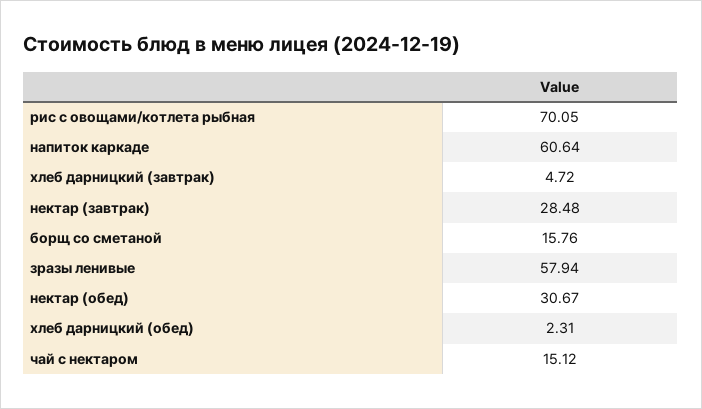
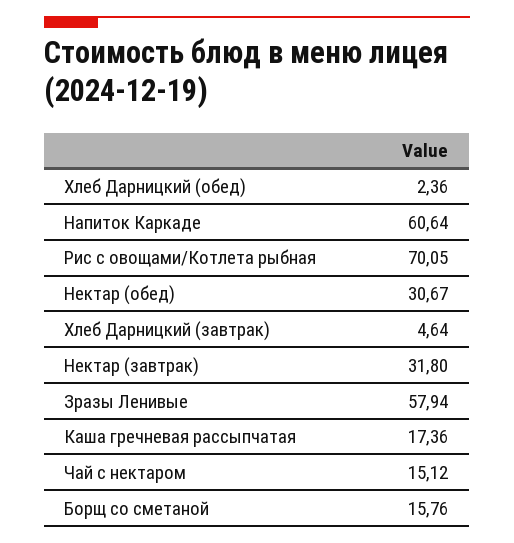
хлеб дарницкий (завтрак): 4.72 -> 4.64
нектар (завтрак): 28.48 -> 31.8
хлеб дарницкий (обед): 2.31 -> 2.36
Каша гречневая рассыпчатая: none -> 17.36

